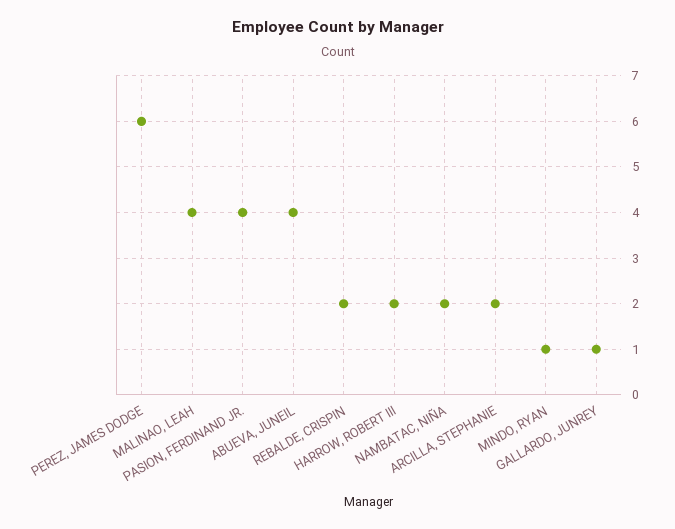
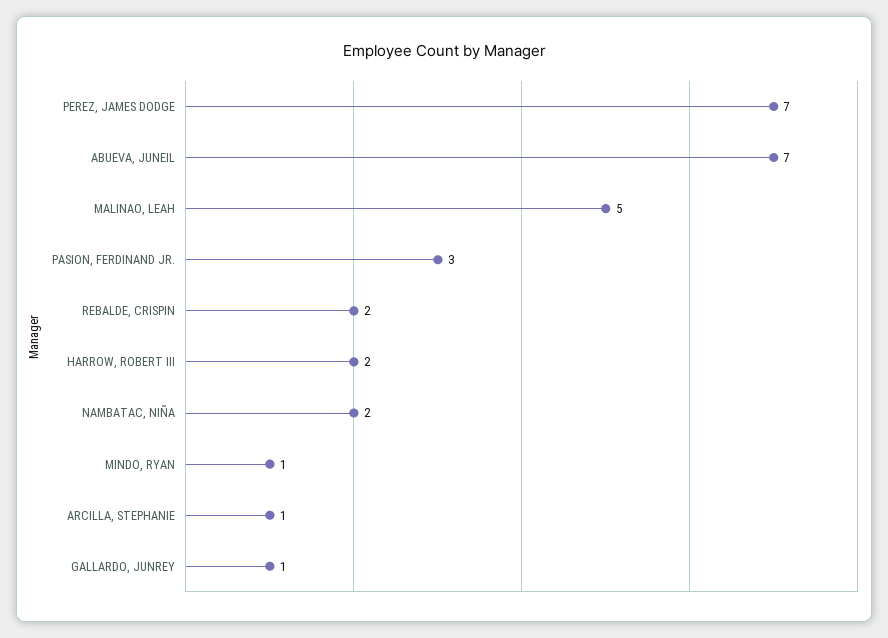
PEREZ, JAMES DODGE: 6 -> 7
MALINAO, LEAH: 4 -> 5
PASION, FERDINAND JR.: 4 -> 3
ABUEVA, JUNEIL: 4 -> 7
ARCILLA, STEPHANIE: 2 -> 1

